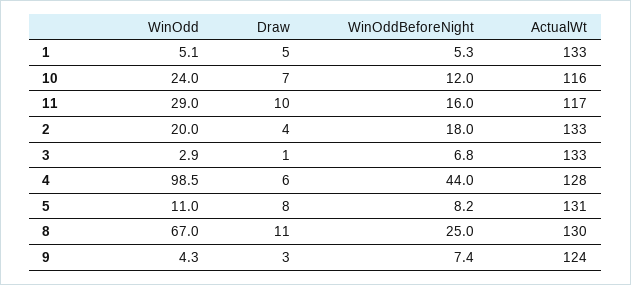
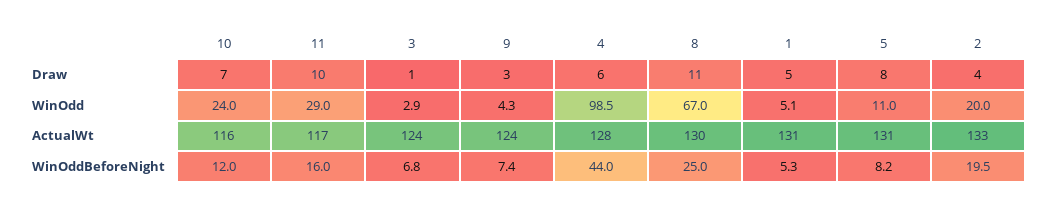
ActualWt, 1: 133 -> 131
WinOddBeforeNight, 2: 18 -> 19.5
ActualWt, 3: 133 -> 124

